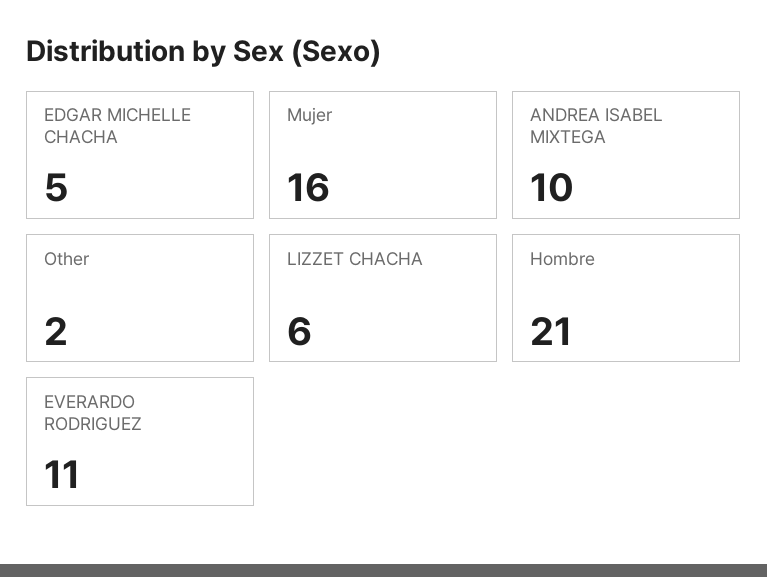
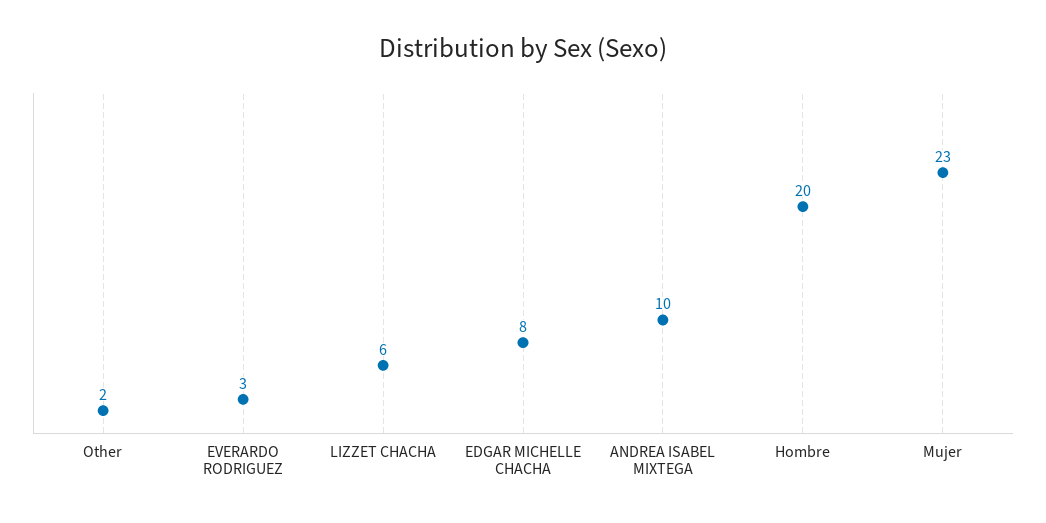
EDGAR MICHELLE CHACHA: 5 -> 8
Mujer: 16 -> 23
Hombre: 21 -> 20
EVERARDO RODRIGUEZ: 11 -> 3

